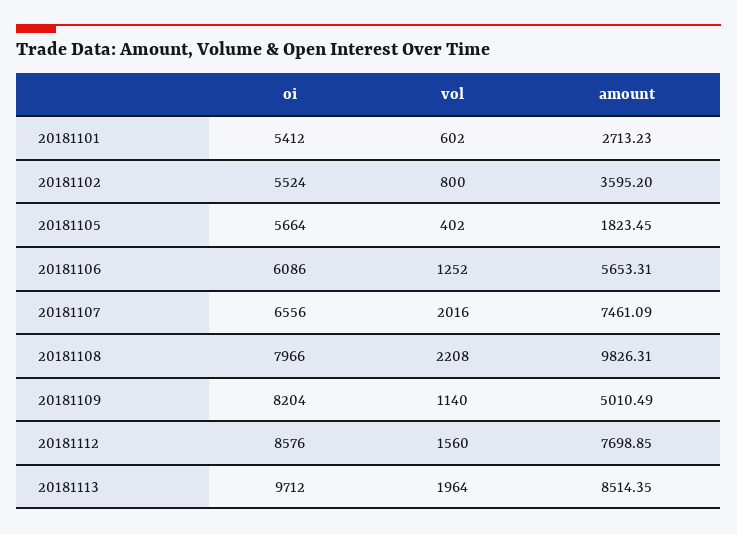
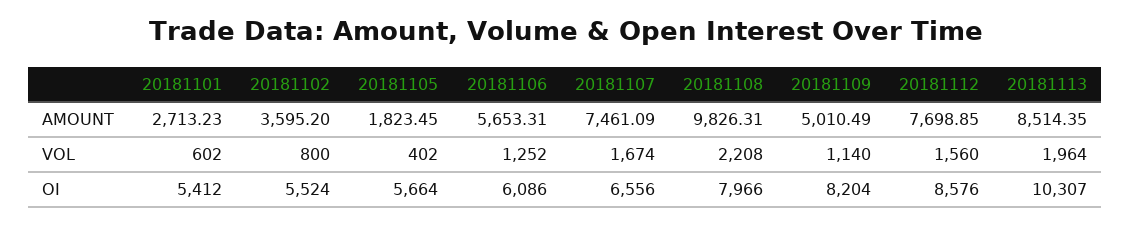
vol, 20181107: 2016 -> 1674
oi, 20181113: 9712 -> 10307

